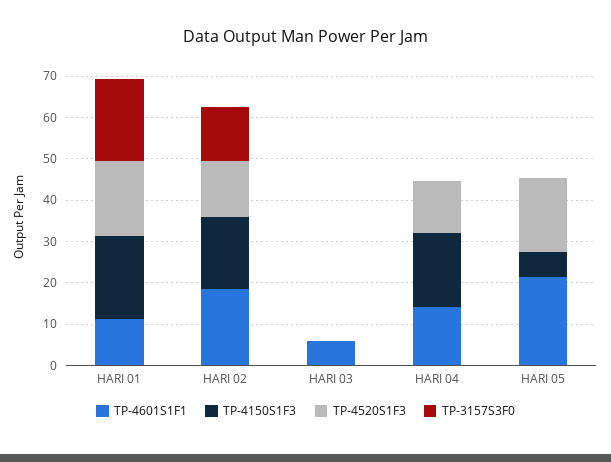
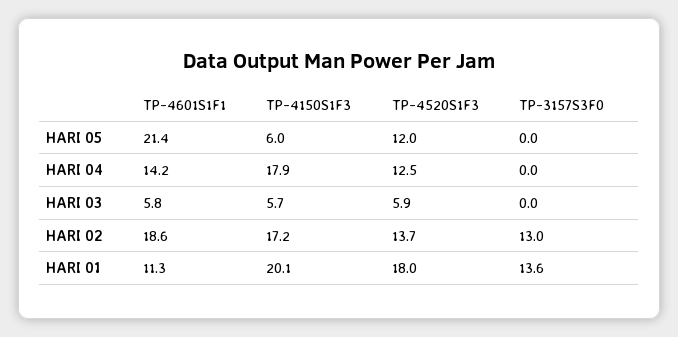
TP-3157S3F0, HARI 01: 20 -> 13.6
TP-4150S1F3, HARI 03: 0 -> 5.7
TP-4520S1F3, HARI 03: 0 -> 5.9
TP-4520S1F3, HARI 05: 18 -> 12

